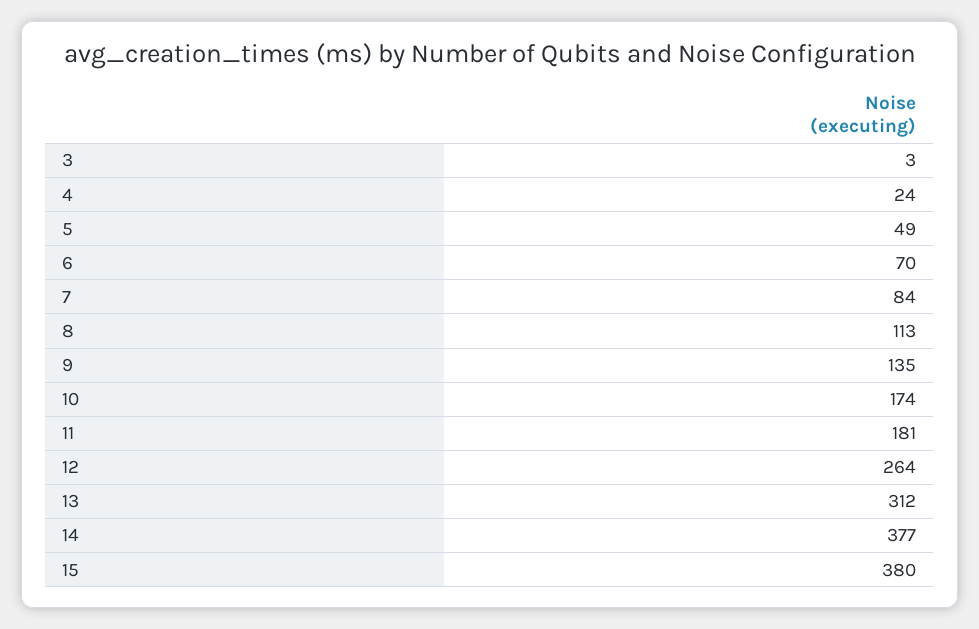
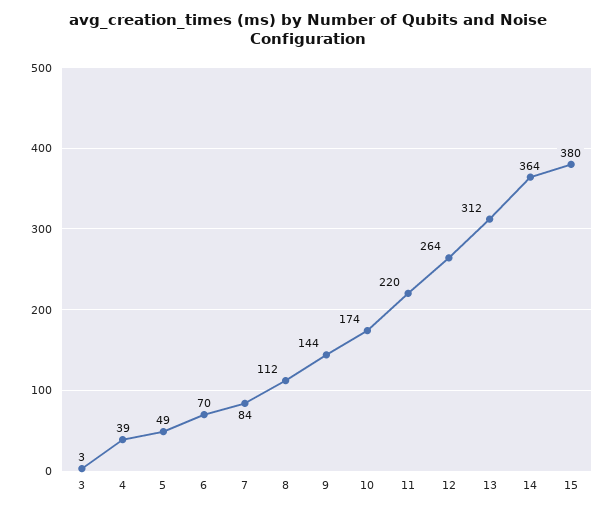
4: 24 -> 39
8: 113 -> 112
9: 135 -> 144
11: 181 -> 220
14: 377 -> 364

